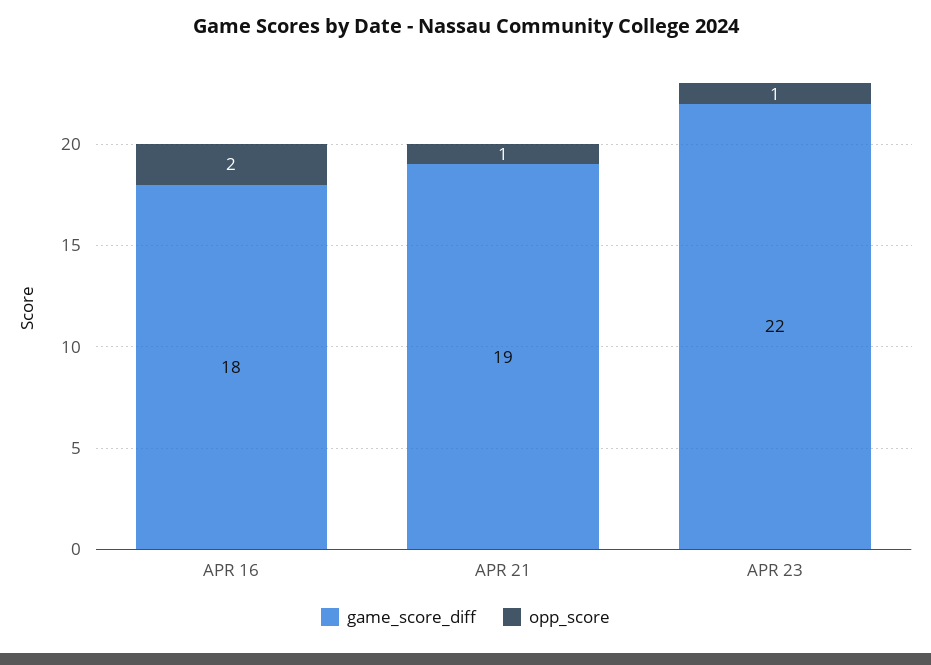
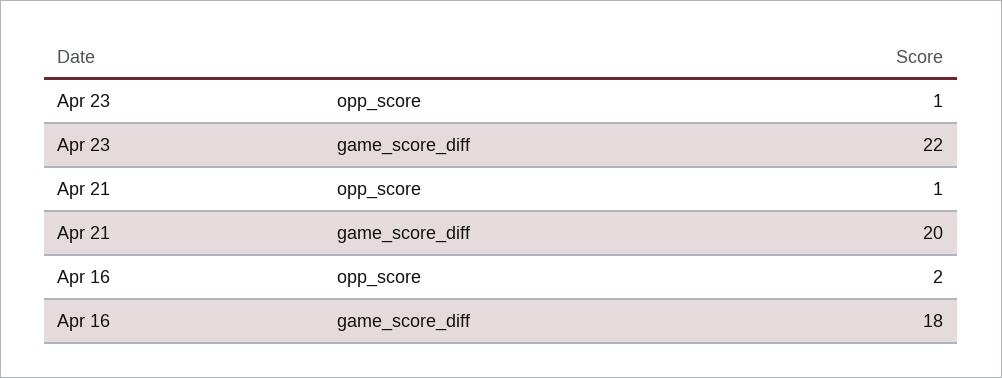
game_score_diff, APR 21: 19 -> 20

